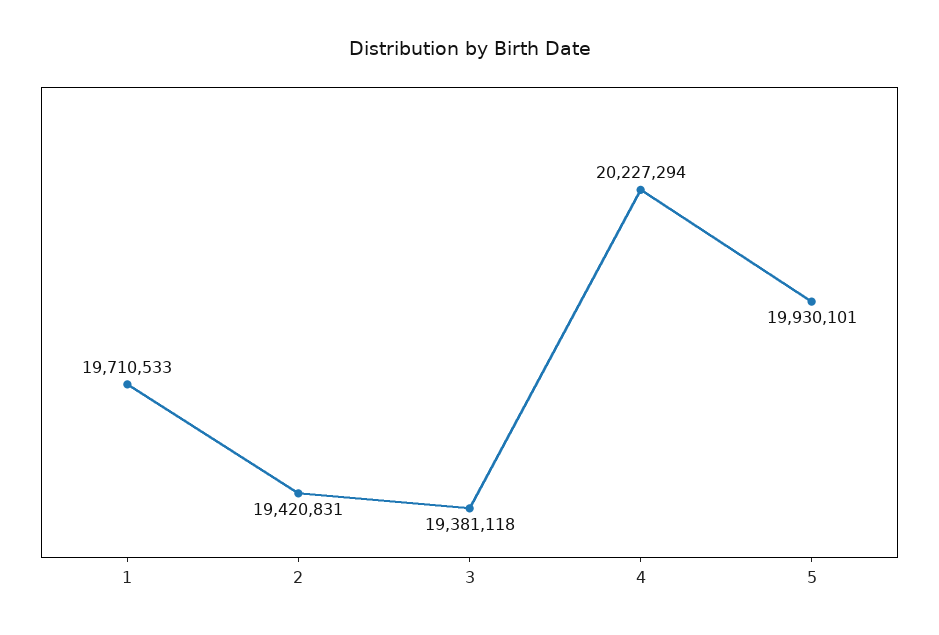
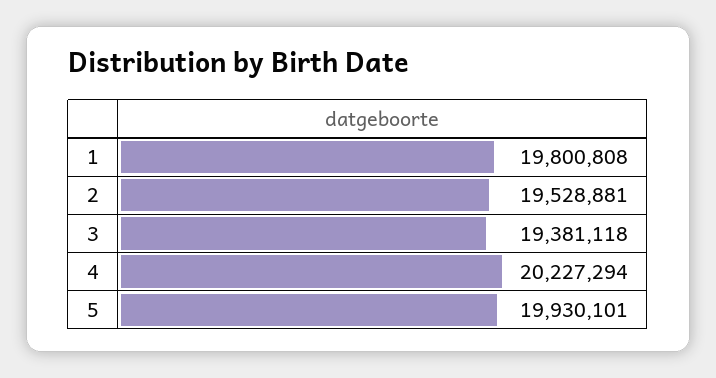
1: 19710533 -> 19800808
2: 19420831 -> 19528881

